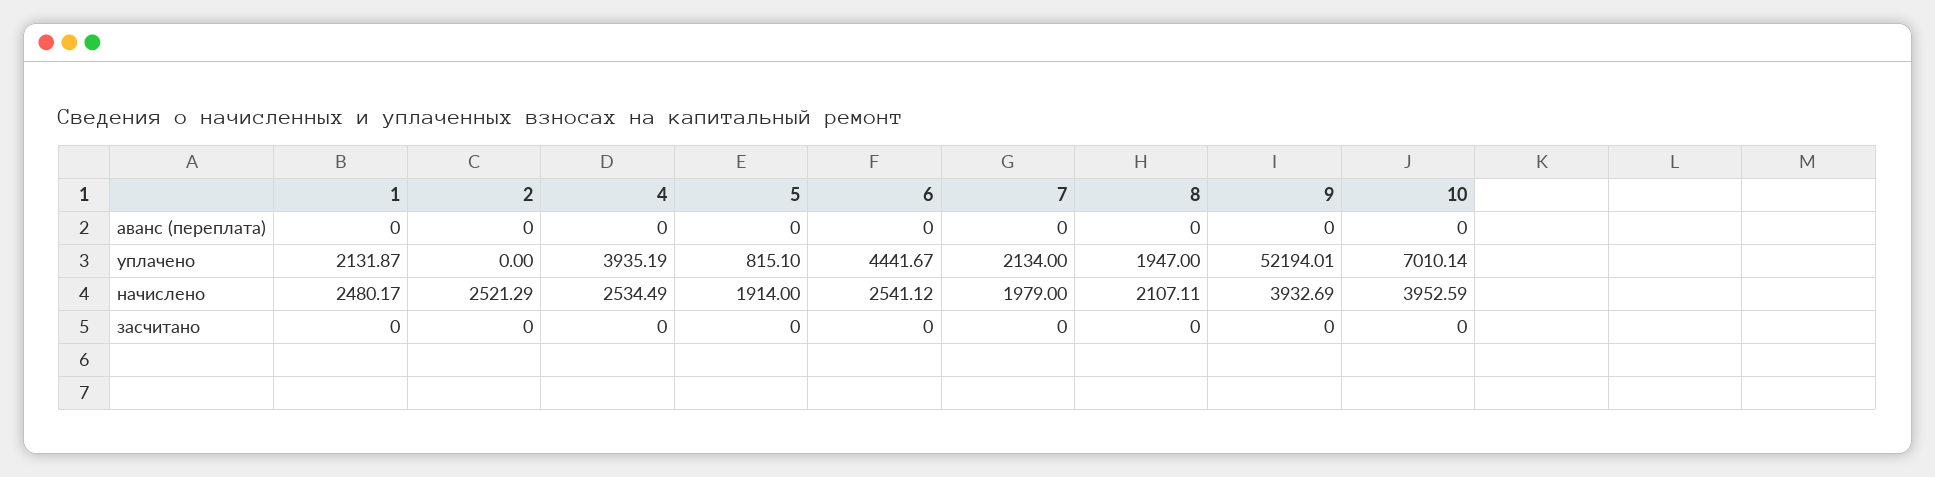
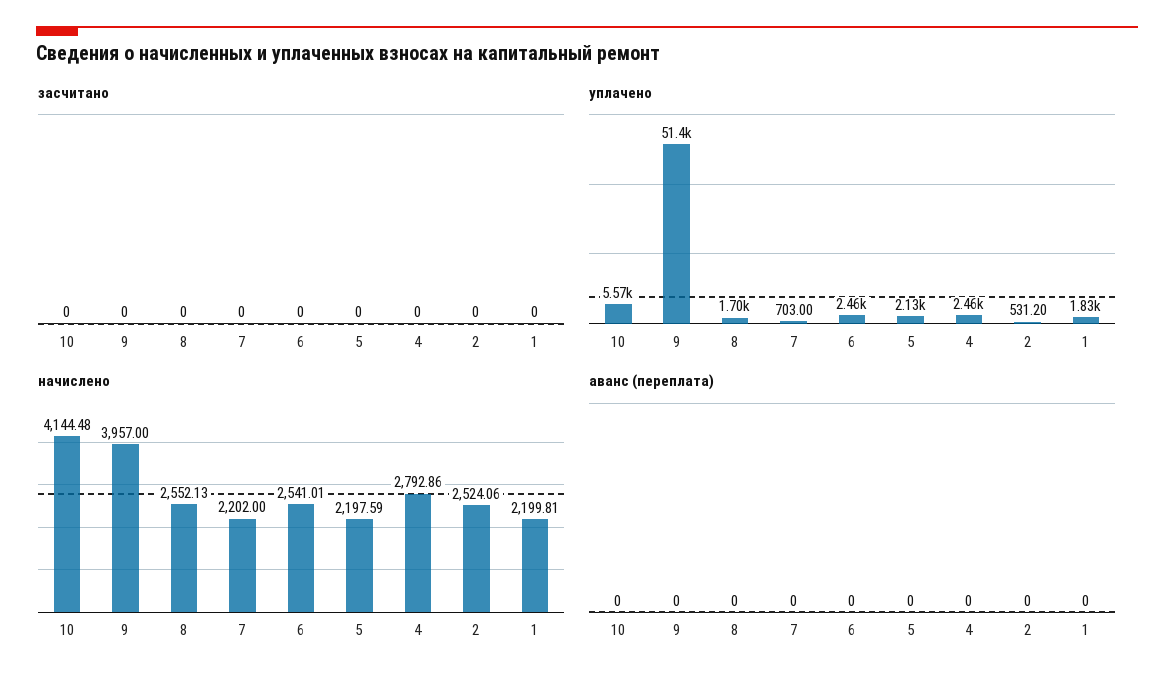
уплачено, 1: 2131.87 -> 1830
уплачено, 2: 0 -> 531.2
уплачено, 4: 3935.19 -> 2460
уплачено, 5: 815.1 -> 2130
уплачено, 6: 4441.67 -> 2460
уплачено, 7: 2134 -> 703
уплачено, 8: 1947 -> 1700
уплачено, 9: 52194.01 -> 51400
уплачено, 10: 7010.14 -> 5570
начислено, 1: 2480.17 -> 2199.81
начислено, 2: 2521.29 -> 2524.06
начислено, 4: 2534.49 -> 2792.86
начислено, 5: 1914 -> 2197.59
начислено, 6: 2541.12 -> 2541.01
начислено, 7: 1979 -> 2202
начислено, 8: 2107.11 -> 2552.13
начислено, 9: 3932.69 -> 3957
начислено, 10: 3952.59 -> 4144.48

